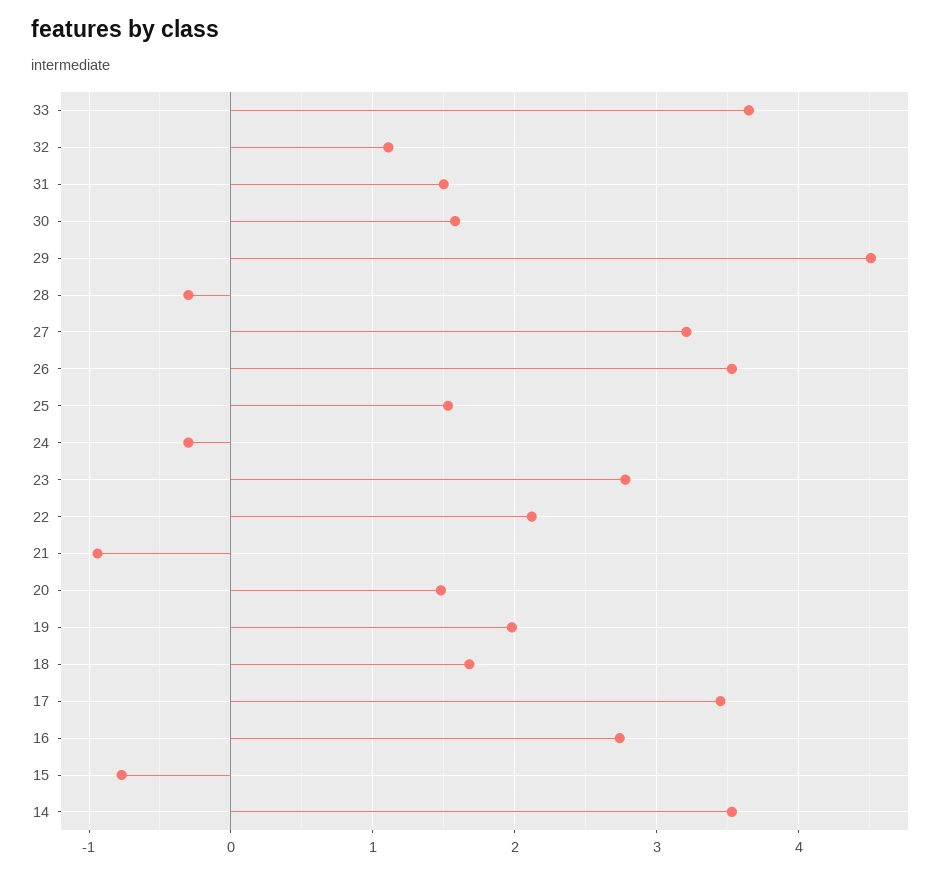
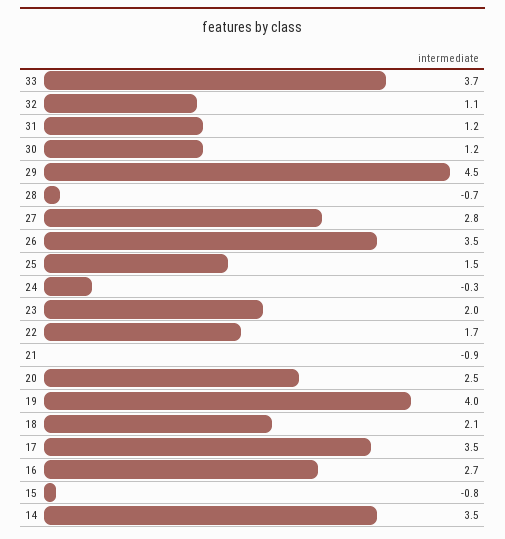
31: 1.5 -> 1.2
30: 1.6 -> 1.2
28: -0.3 -> -0.7
27: 3.2 -> 2.8
23: 2.8 -> 2
22: 2.1 -> 1.7
20: 1.5 -> 2.5
19: 2 -> 4
18: 1.7 -> 2.1

